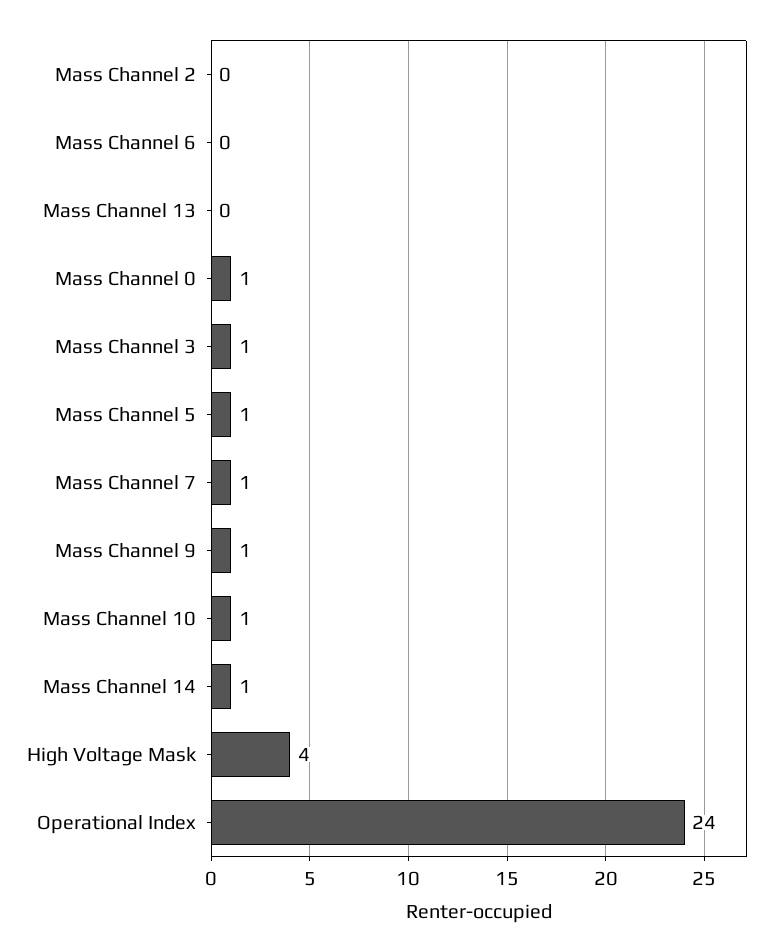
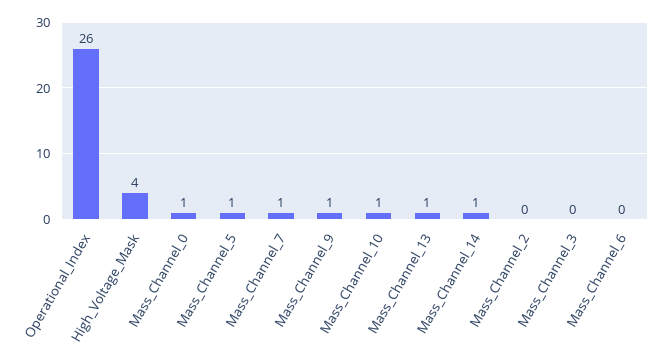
Mass Channel 13: 0 -> 1
Mass Channel 3: 1 -> 0
Operational Index: 24 -> 26

